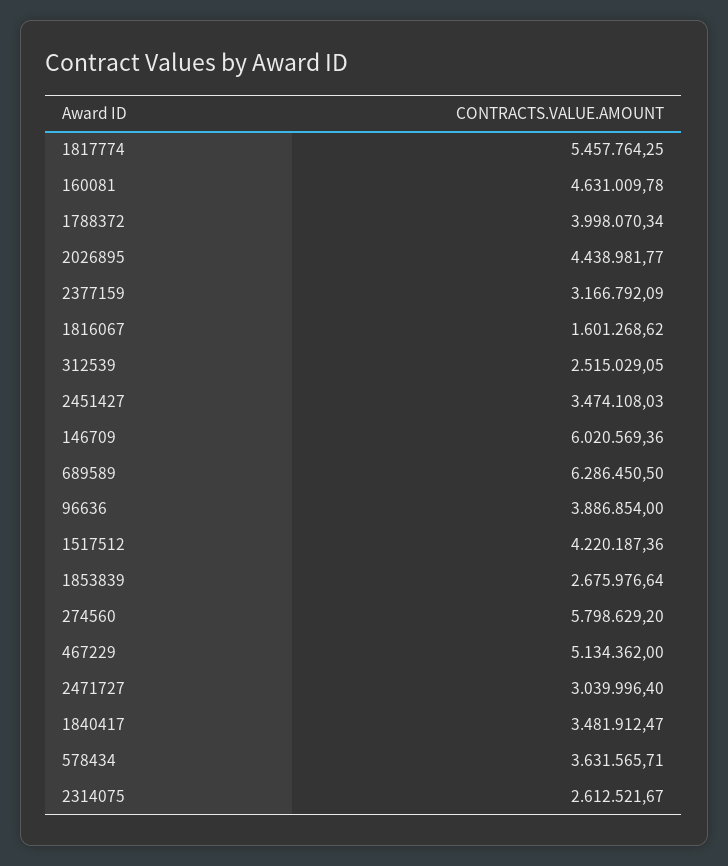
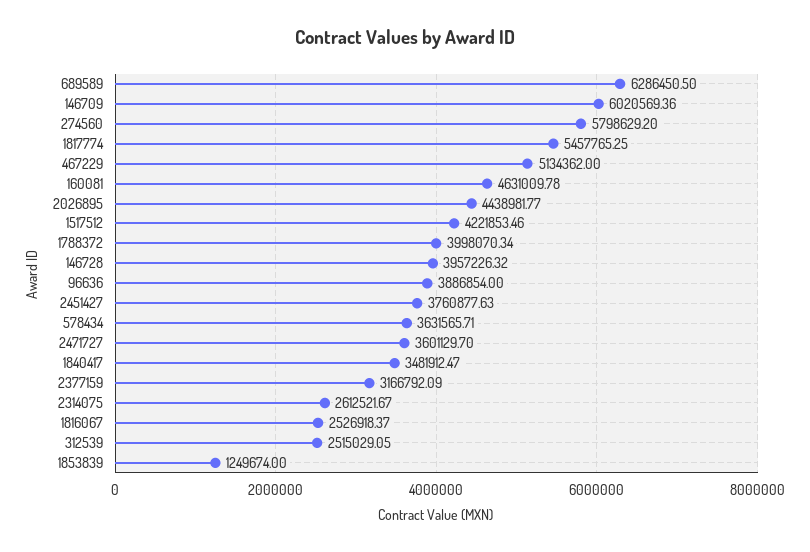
1817774: 5457764.25 -> 5457765.25
1816067: 1601268.62 -> 2526918.37
2451427: 3474108.03 -> 3760877.63
1517512: 4220187.36 -> 4221853.46
1853839: 2675976.64 -> 1249674
2471727: 3039996.4 -> 3601129.7
146728: none -> 3957226.32

